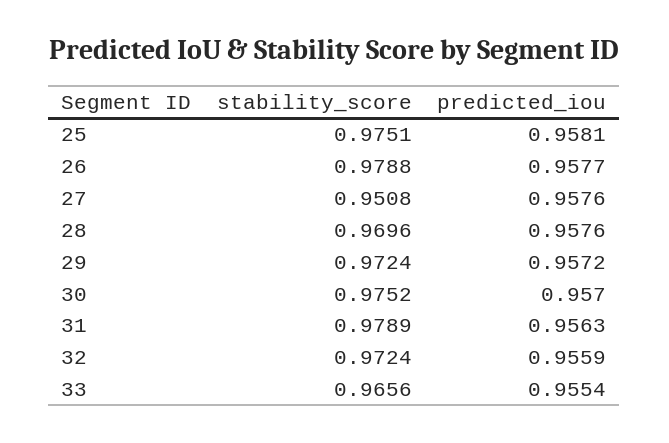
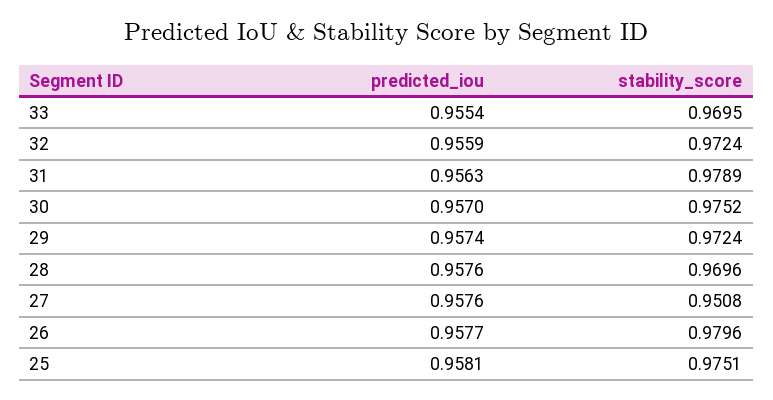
stability_score, 26: 0.9788 -> 0.9796
predicted_iou, 29: 0.9572 -> 0.9574
stability_score, 33: 0.9656 -> 0.9695

